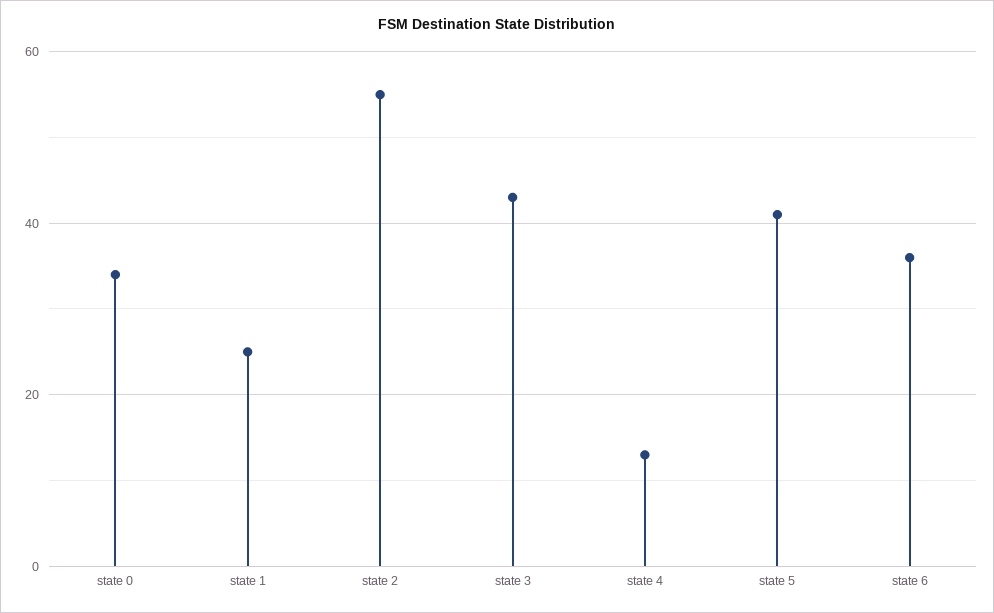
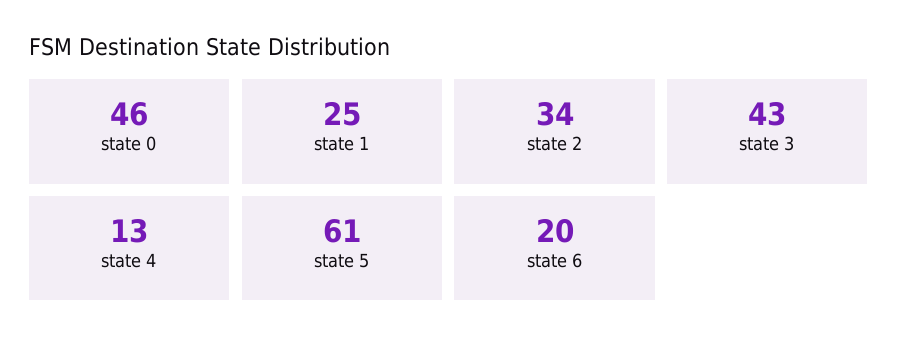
state 0: 35 -> 46
state 2: 55 -> 34
state 5: 40 -> 61
state 6: 35 -> 20

